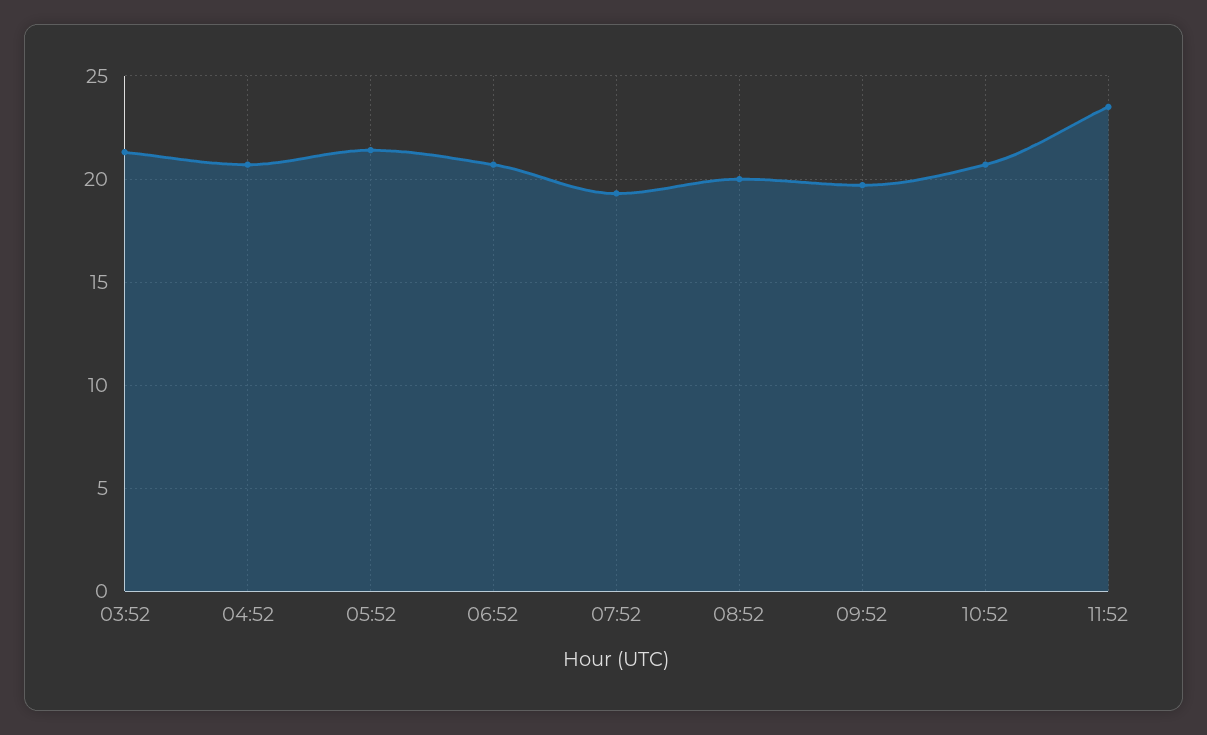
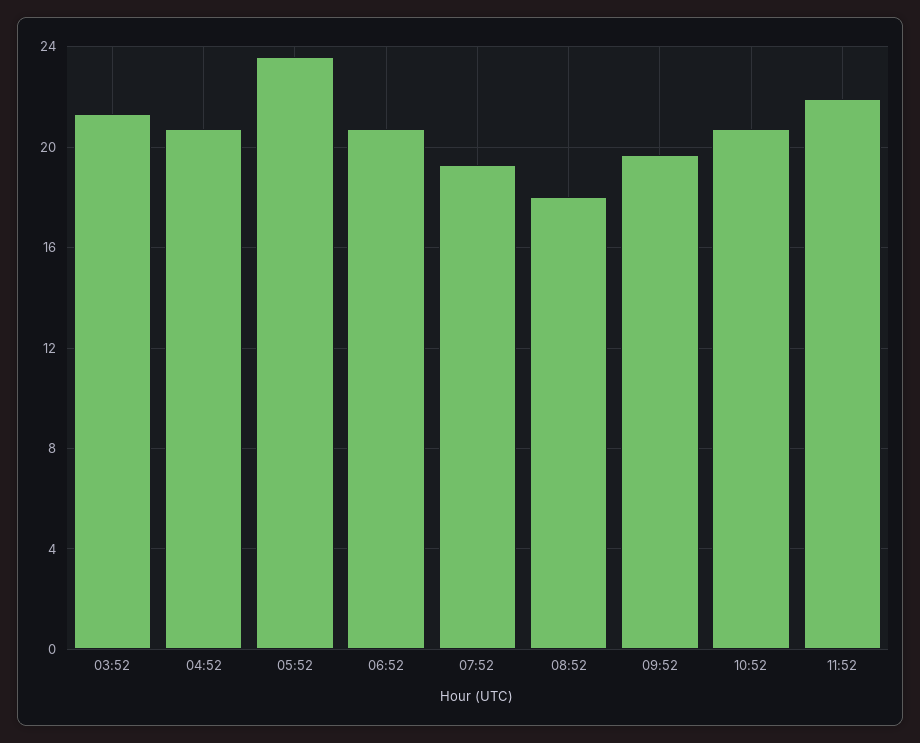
05:52: 21.5 -> 23.5
08:52: 20 -> 18
11:52: 23.5 -> 22

